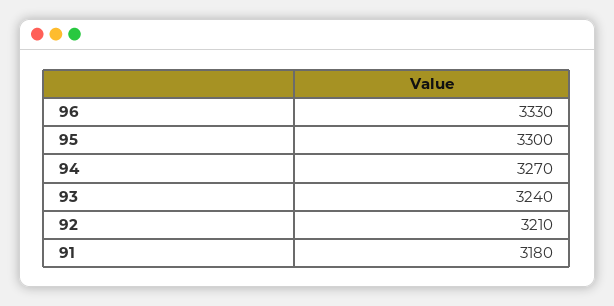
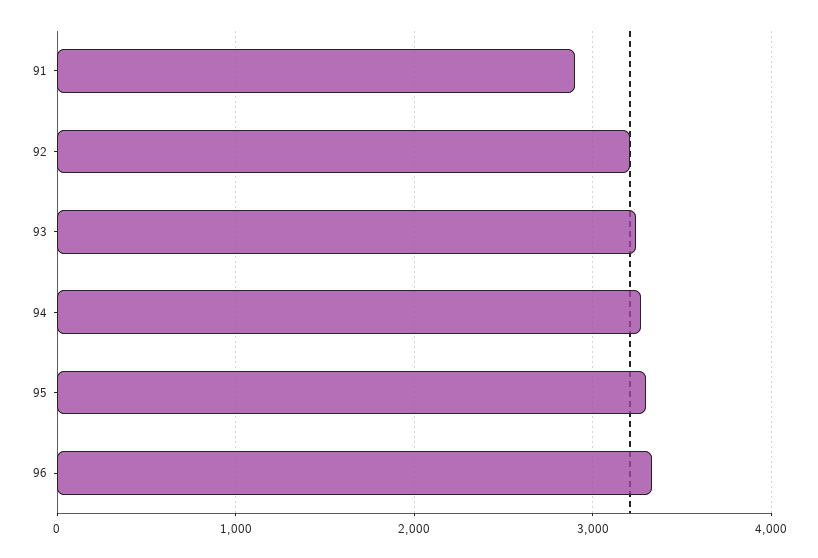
91: 3180 -> 2900

